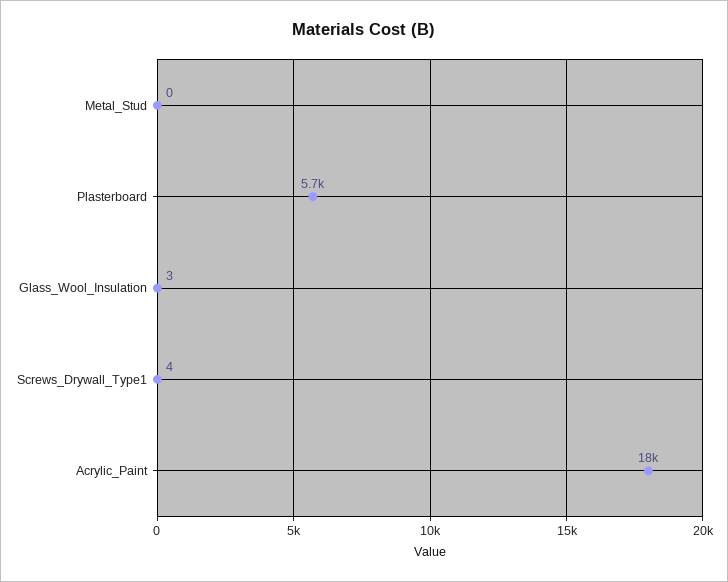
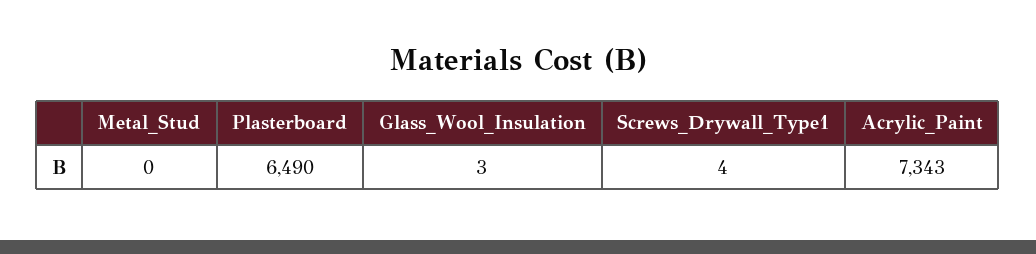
Plasterboard: 5700 -> 6490
Acrylic_Paint: 18000 -> 7343

